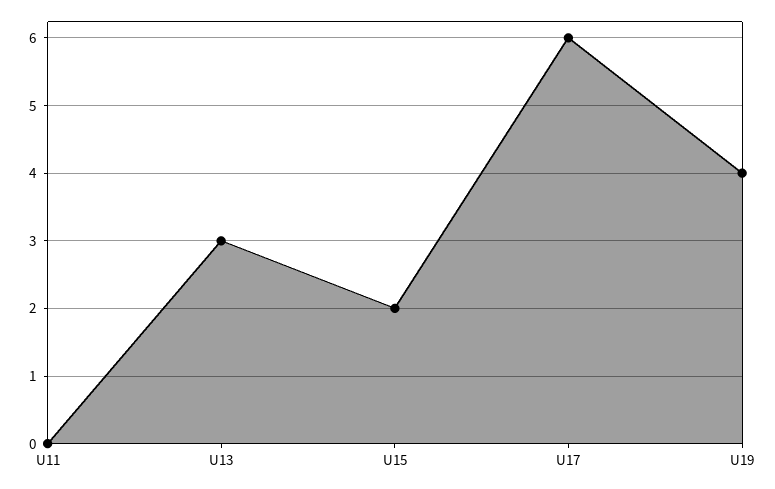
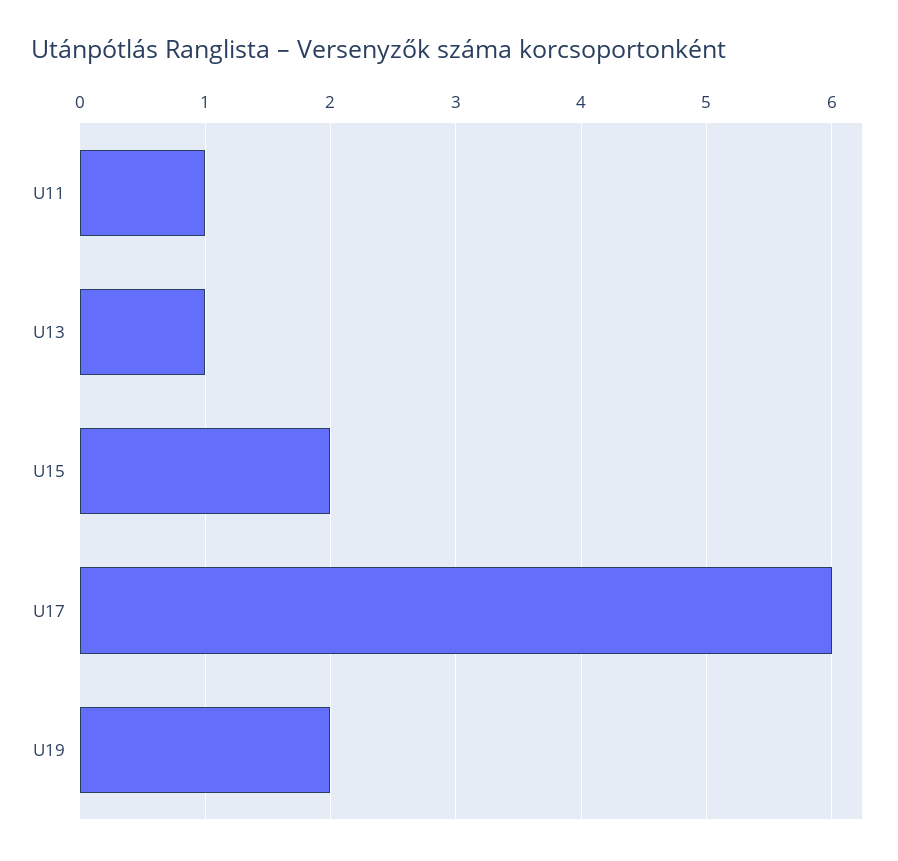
U11: 0 -> 1
U13: 3 -> 1
U19: 4 -> 2

